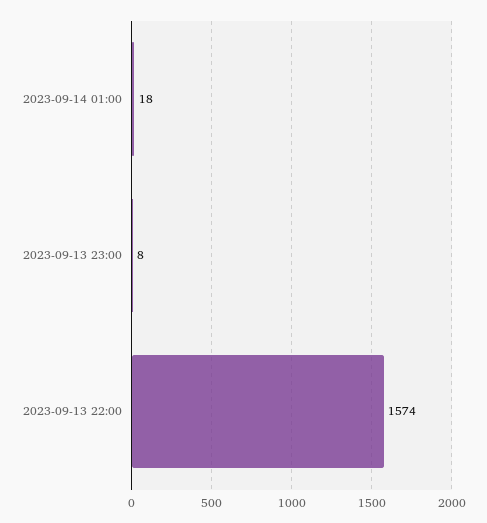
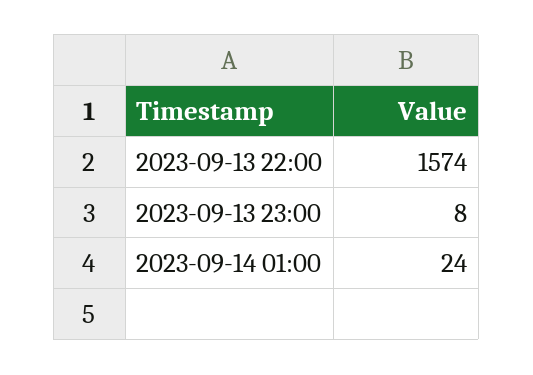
2023-09-14 01:00: 18 -> 24

